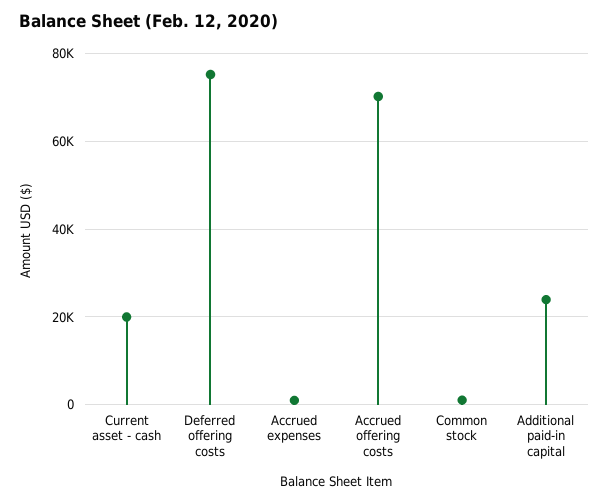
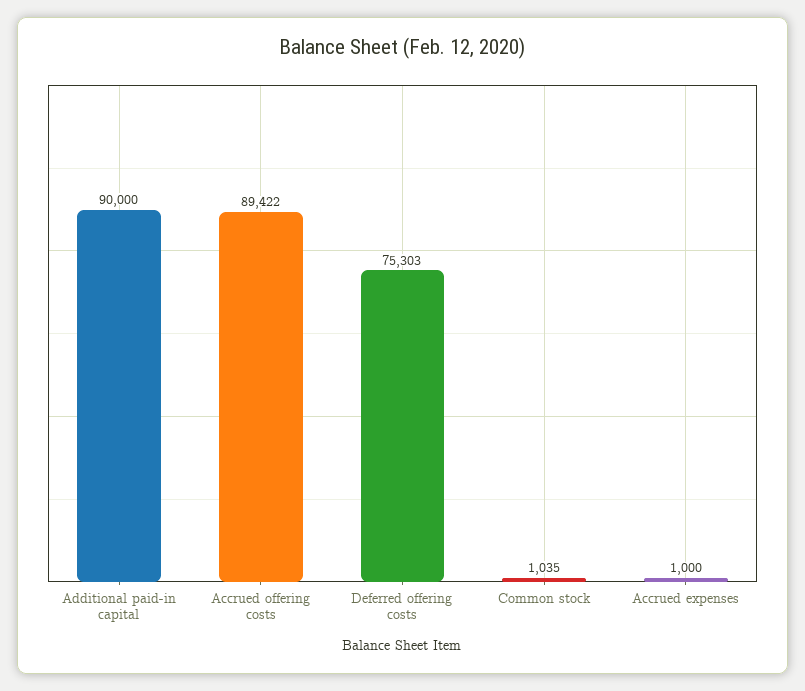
Current asset - cash: 20000 -> none
Accrued offering costs: 70000 -> 89422
Additional paid-in capital: 24000 -> 90000

